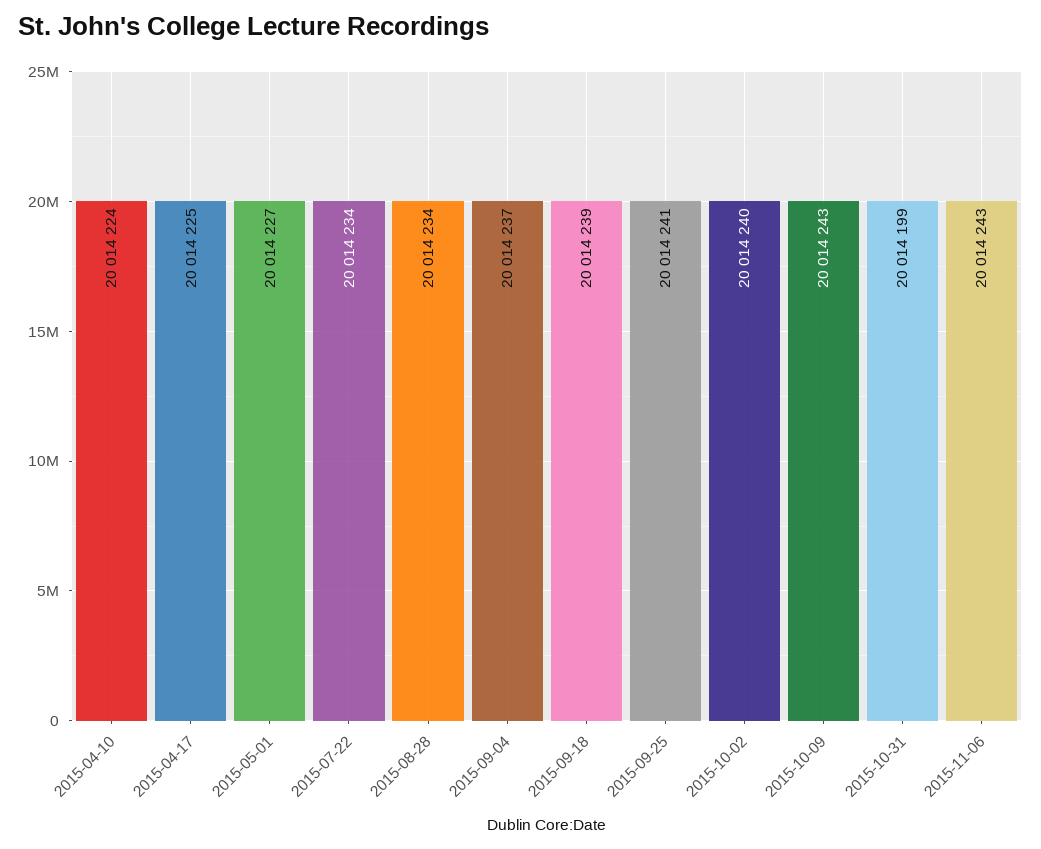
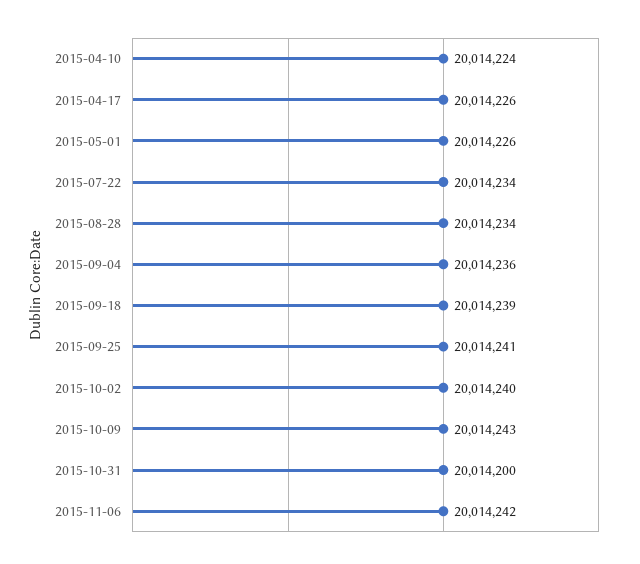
2015-04-17: 20014225 -> 20014226
2015-05-01: 20014227 -> 20014226
2015-09-04: 20014237 -> 20014236
2015-10-31: 20014199 -> 20014200
2015-11-06: 20014243 -> 20014242

